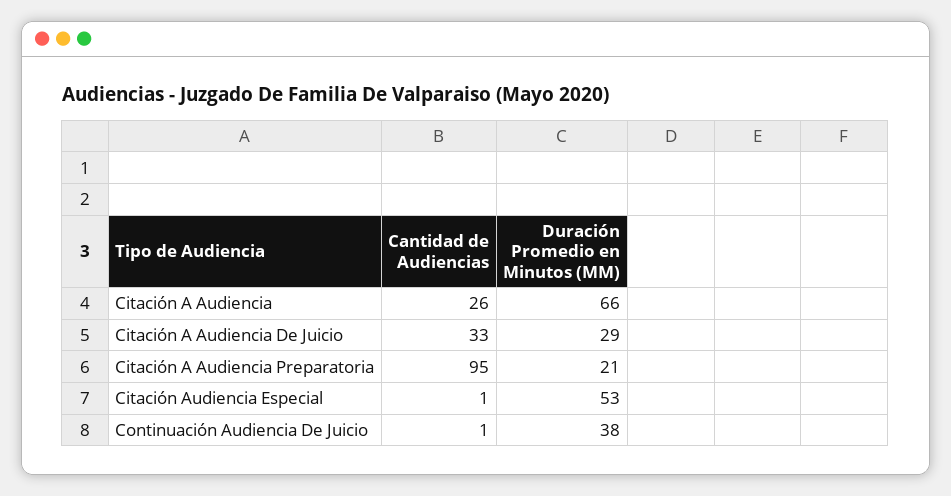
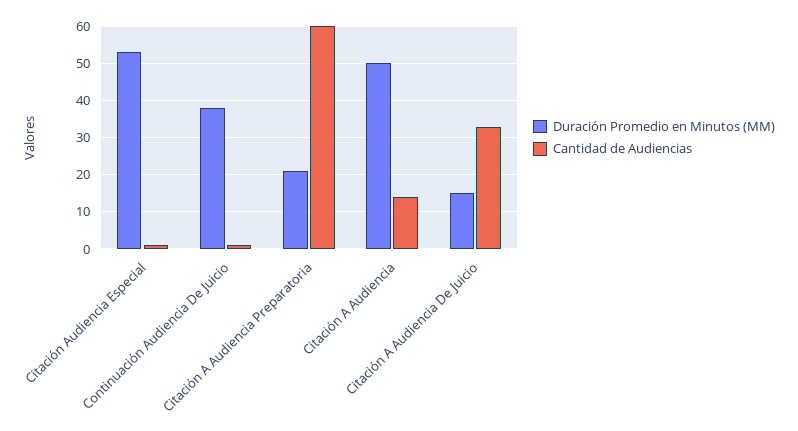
Cantidad de Audiencias, Citación A Audiencia: 26 -> 15
Duración Promedio en Minutos (MM), Citación A Audiencia: 66 -> 50
Duración Promedio en Minutos (MM), Citación A Audiencia De Juicio: 29 -> 15
Cantidad de Audiencias, Citación A Audiencia Preparatoria: 95 -> 60

